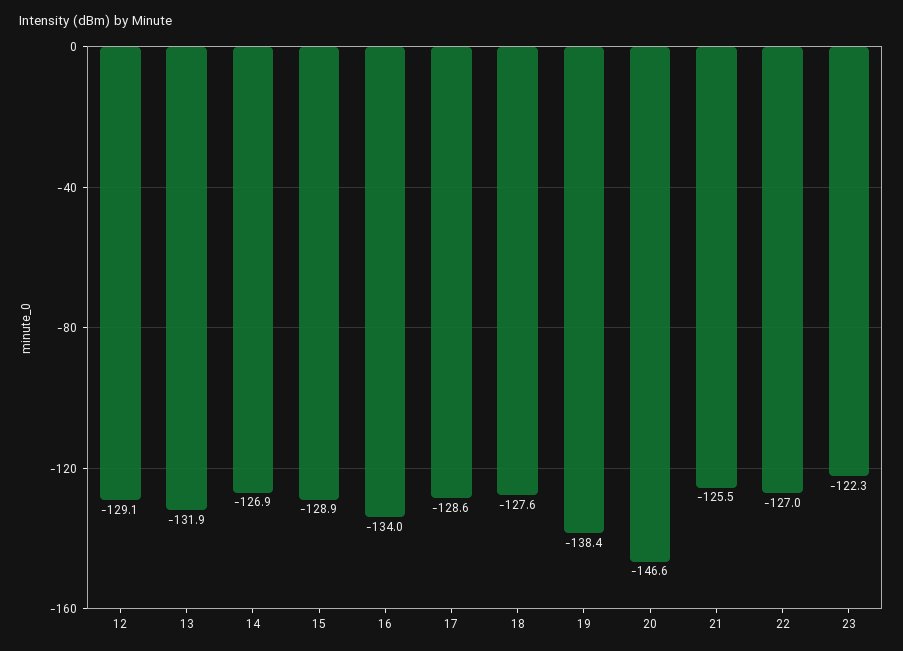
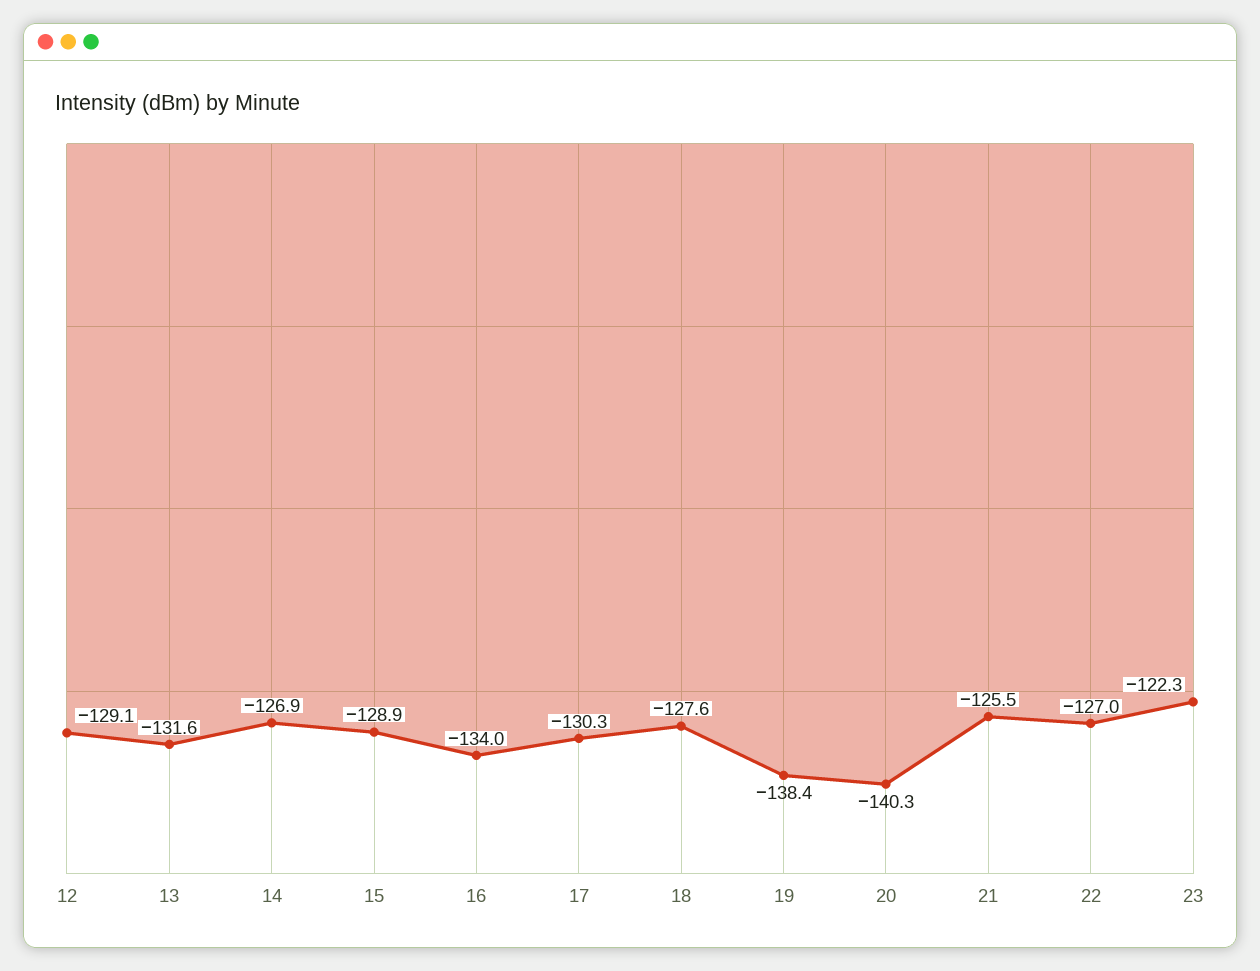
13: -131.9 -> -131.6
17: -128.6 -> -130.3
20: -146.6 -> -140.3

